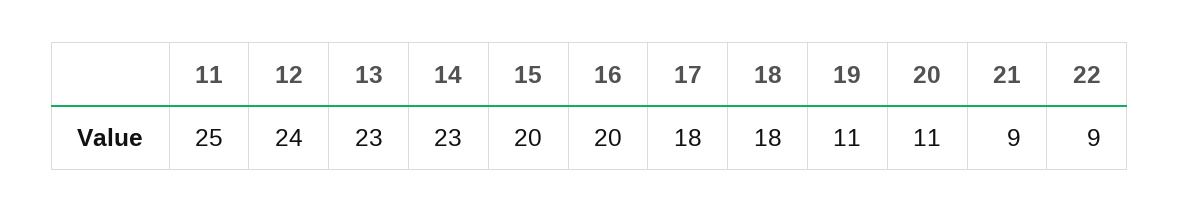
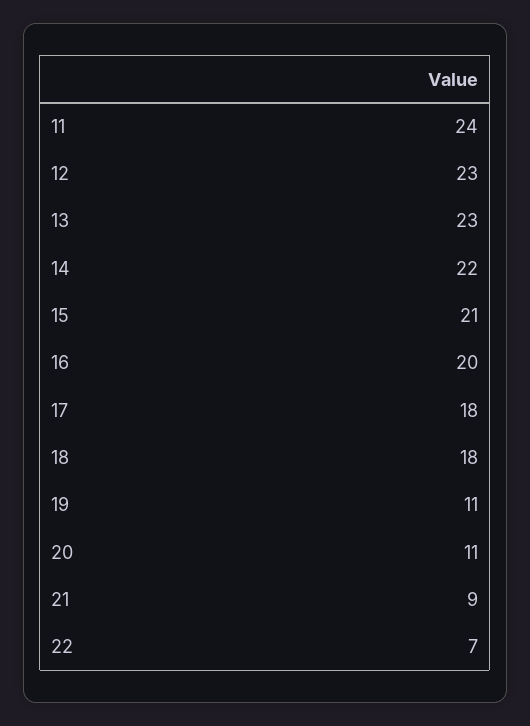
11: 25 -> 24
12: 24 -> 23
14: 23 -> 22
15: 20 -> 21
22: 9 -> 7

